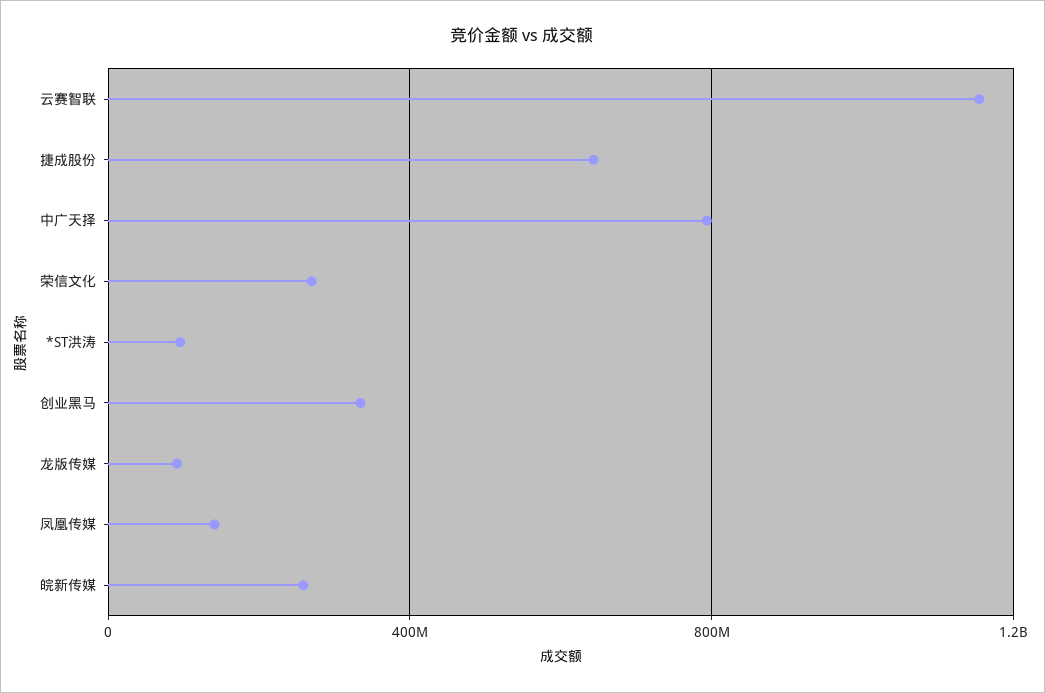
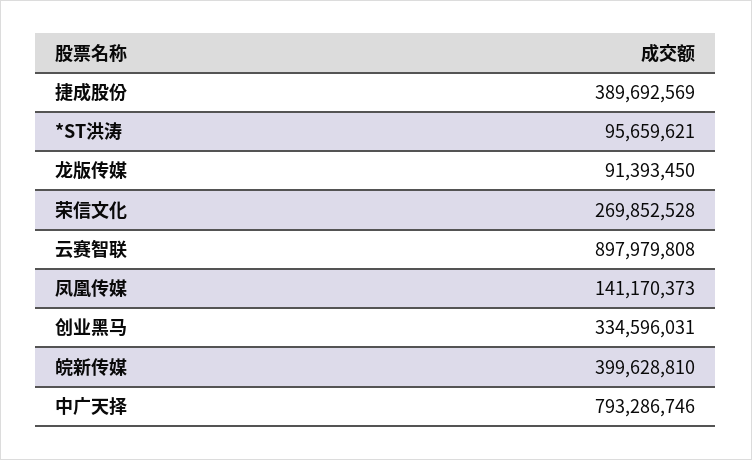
云赛智联: 1150000000 -> 897979808
捷成股份: 650000000 -> 389692569
皖新传媒: 250000000 -> 399628810

